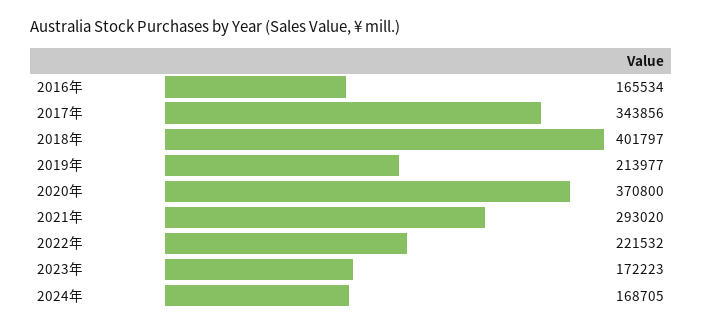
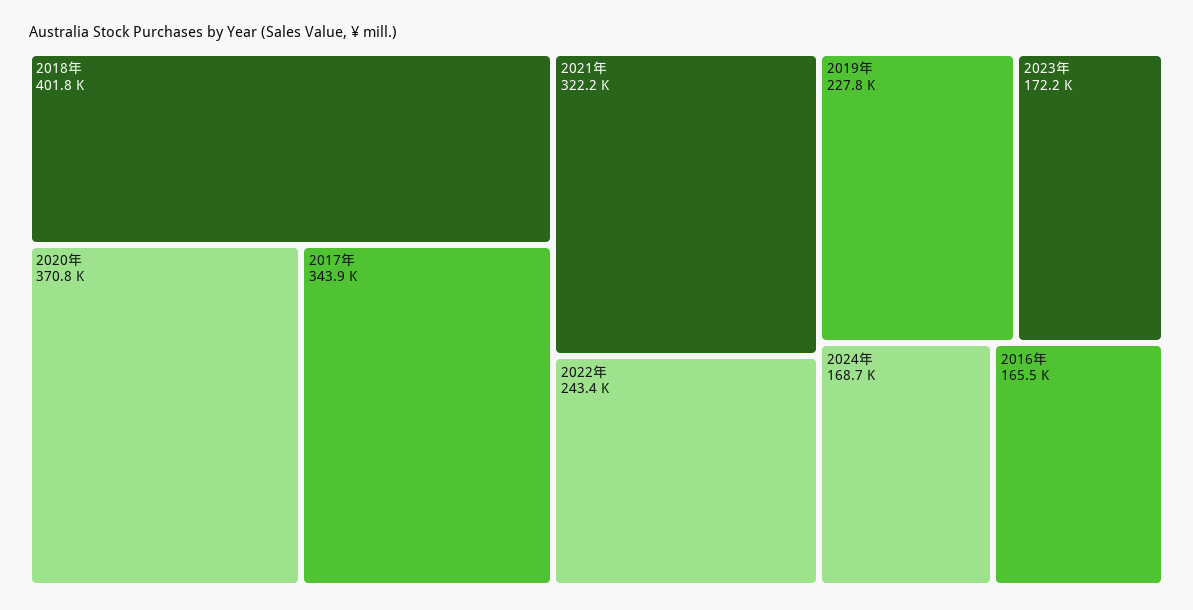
2019年: 213977 -> 227800
2021年: 293020 -> 322200
2022年: 221532 -> 243400

